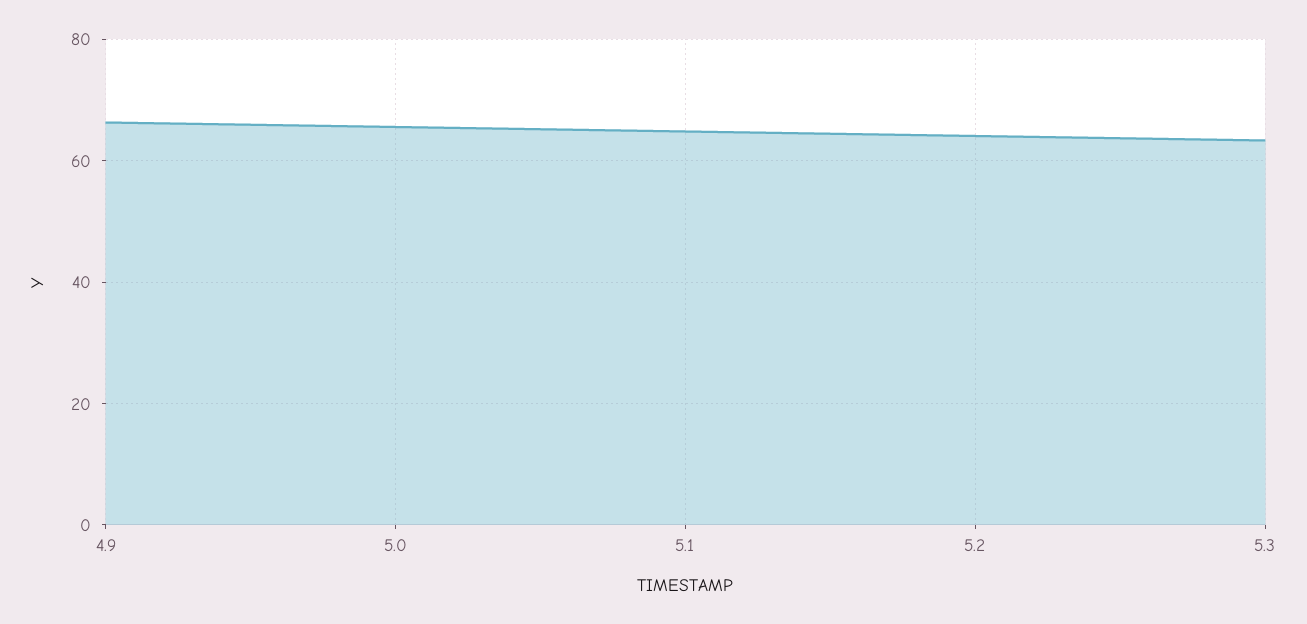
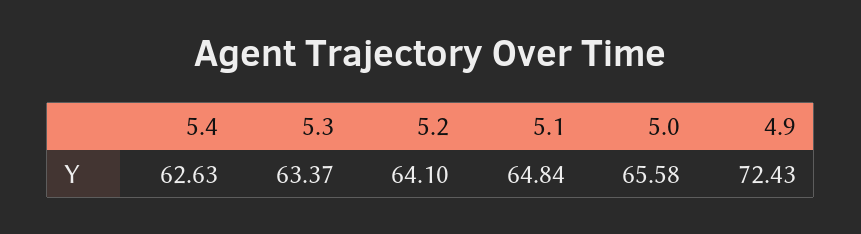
4.9: 66 -> 72.43
5.4: none -> 62.63

